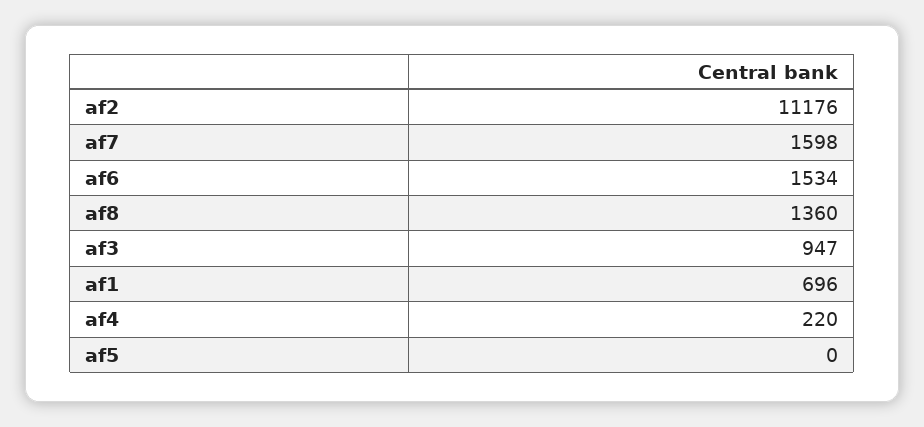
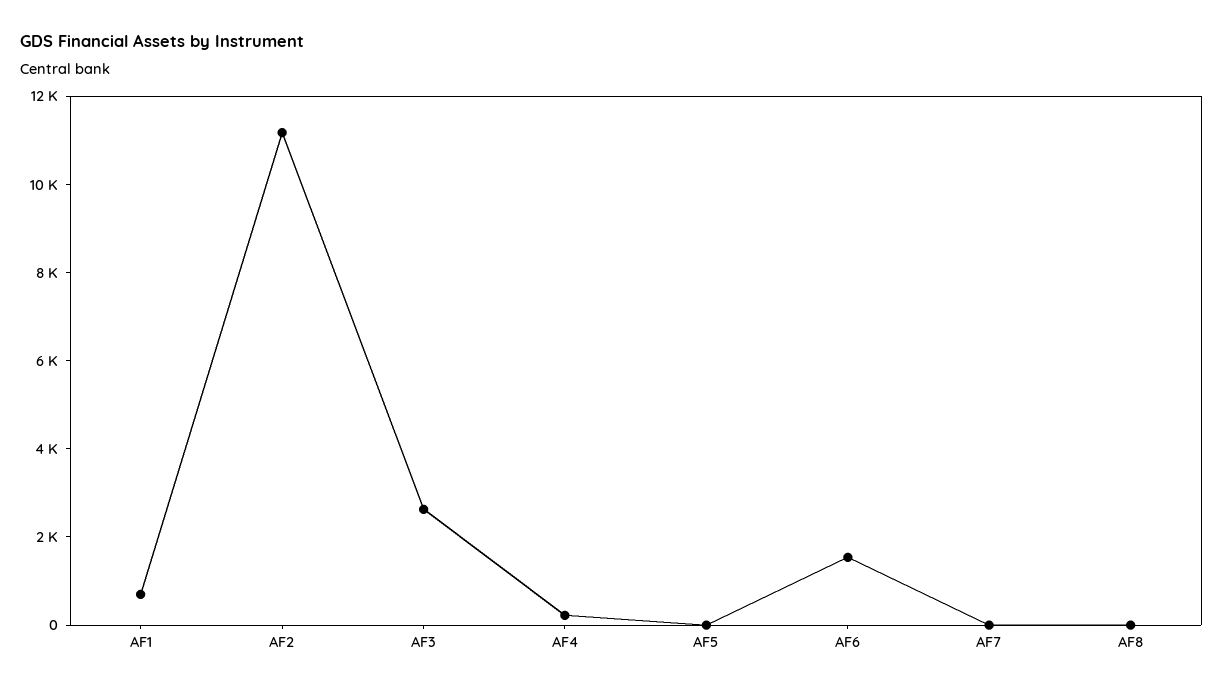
af7: 1598 -> 0
af8: 1360 -> 0
af3: 947 -> 2500

